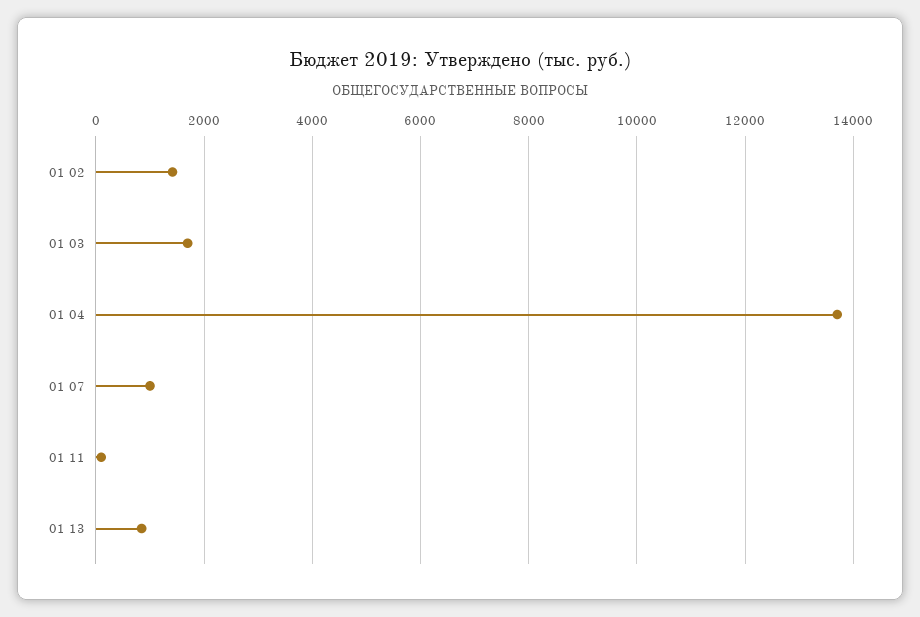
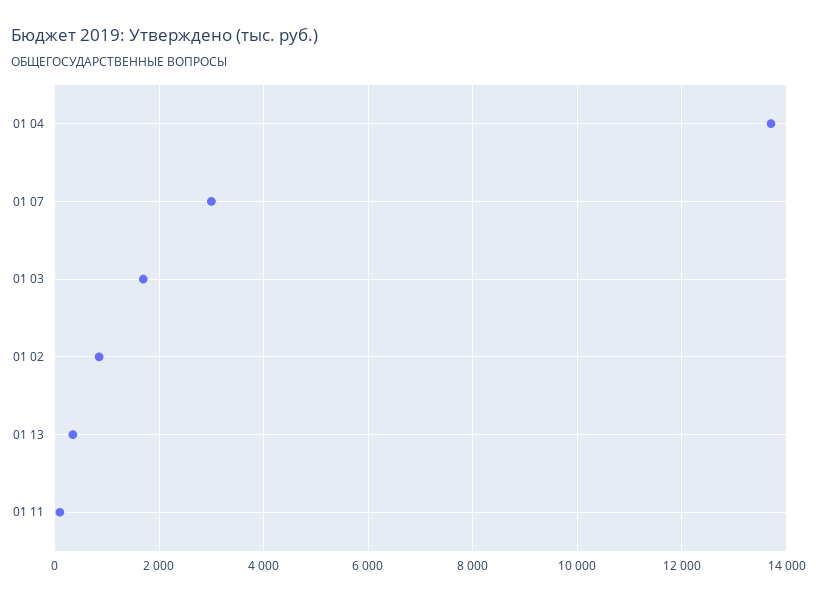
01 02: 1400 -> 800
01 07: 1000 -> 3000
01 13: 800 -> 400

